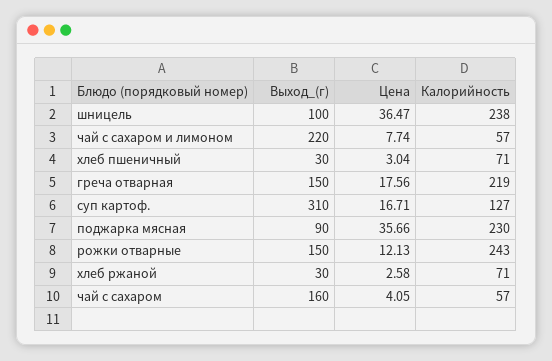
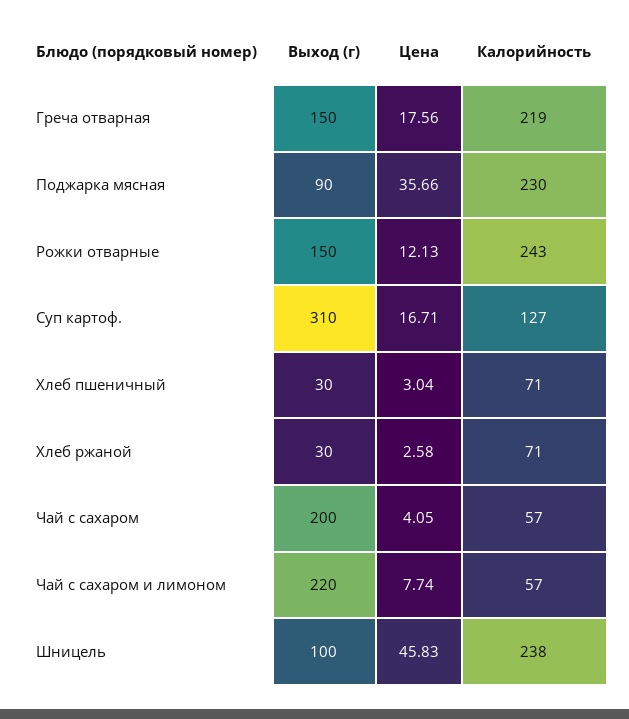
Цена, шницель: 36.47 -> 45.83
Выход_(г), чай с сахаром: 160 -> 200

